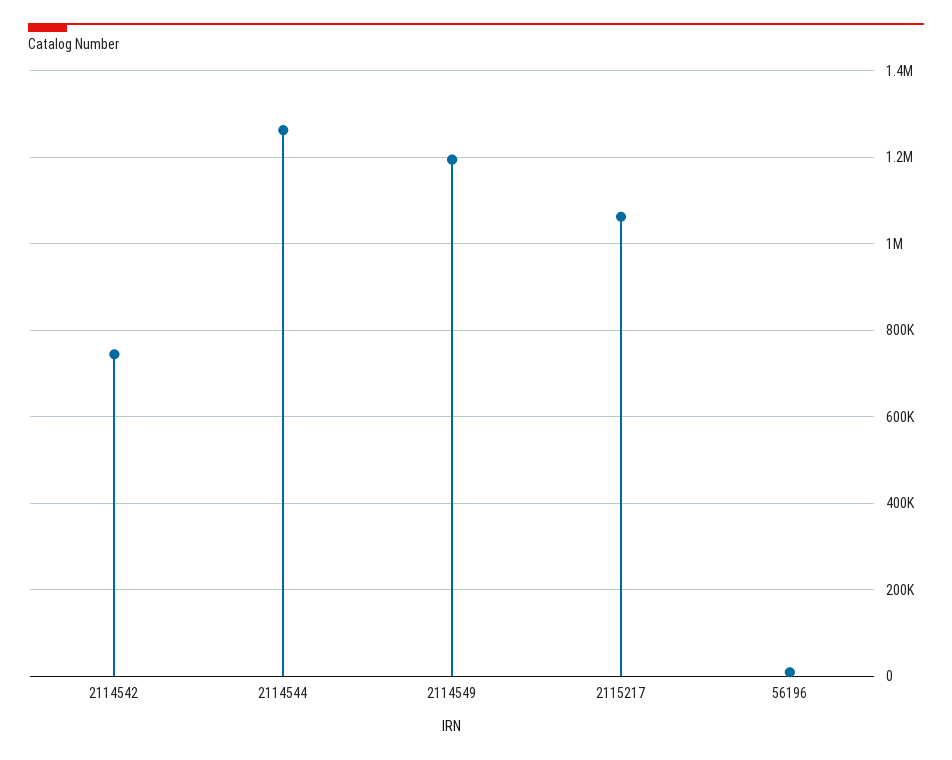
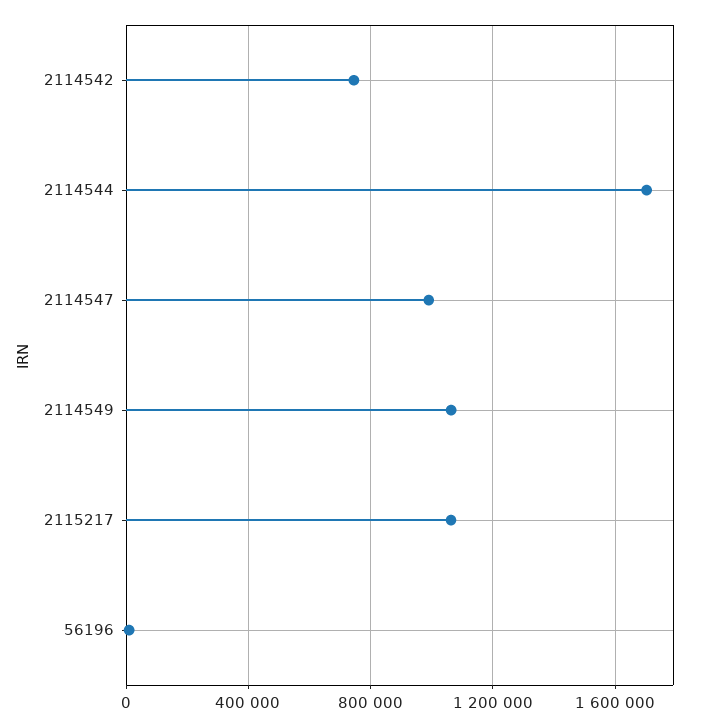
2114544: 1260000 -> 1700000
2114549: 1200000 -> 1050000
2114547: none -> 1000000

